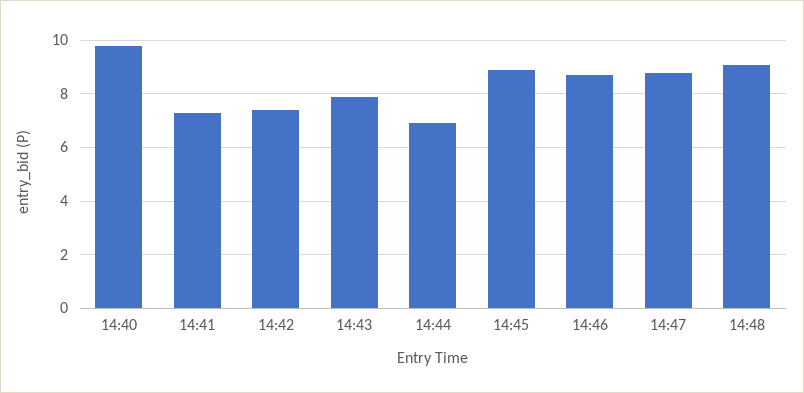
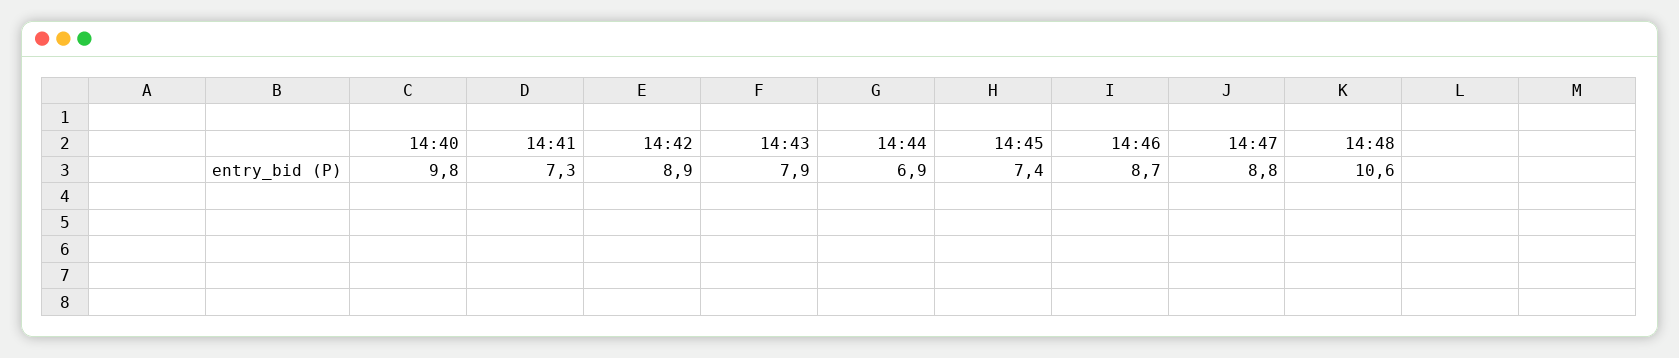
14:42: 7.5 -> 8.9
14:45: 9 -> 7.4
14:48: 9 -> 10.6

